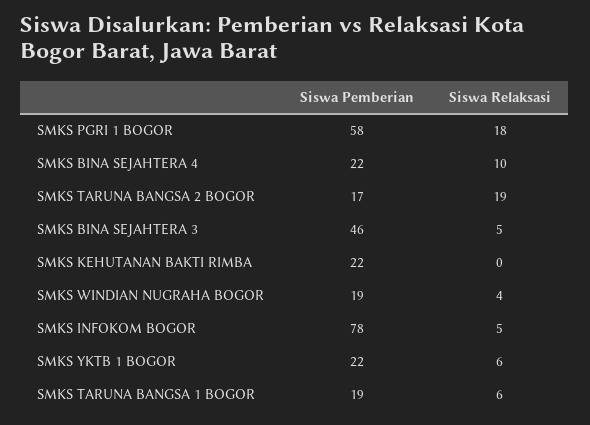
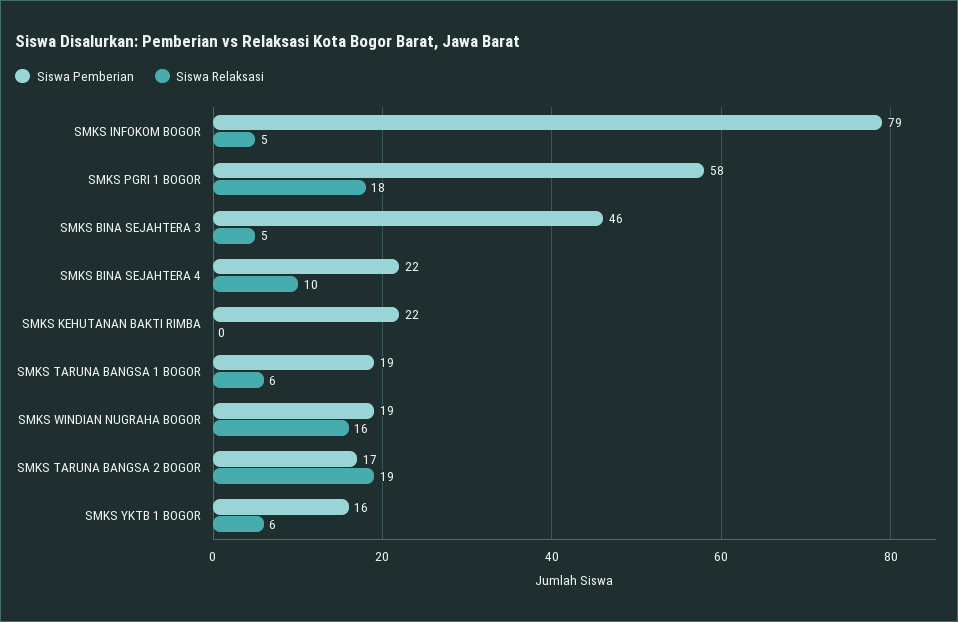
Siswa Relaksasi, SMKS WINDIAN NUGRAHA BOGOR: 4 -> 16
Siswa Pemberian, SMKS INFOKOM BOGOR: 78 -> 79
Siswa Pemberian, SMKS YKTB 1 BOGOR: 22 -> 16

